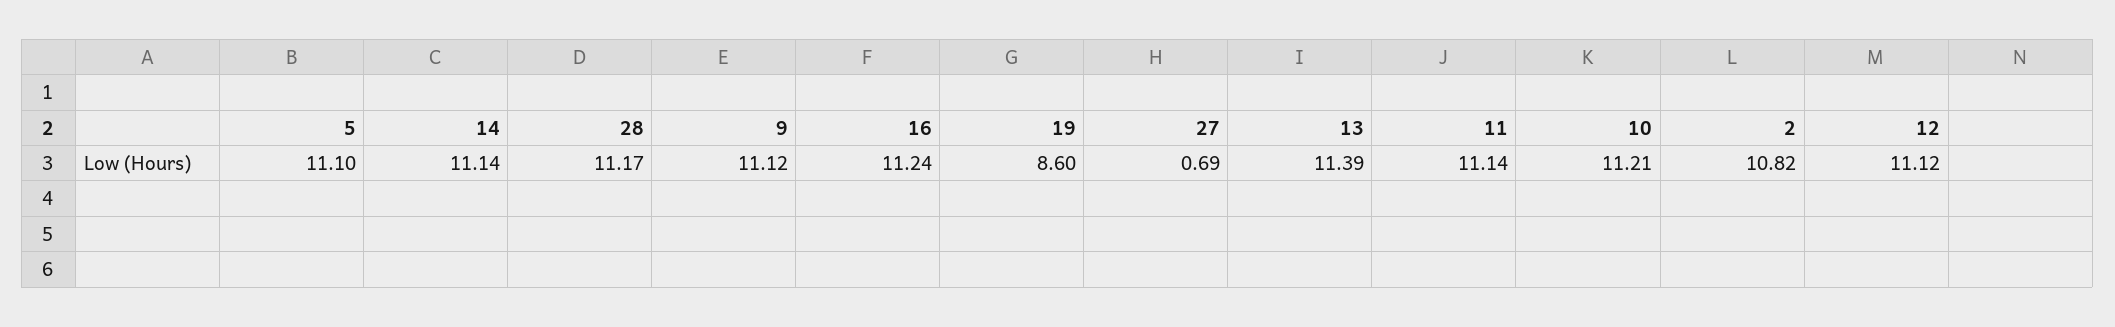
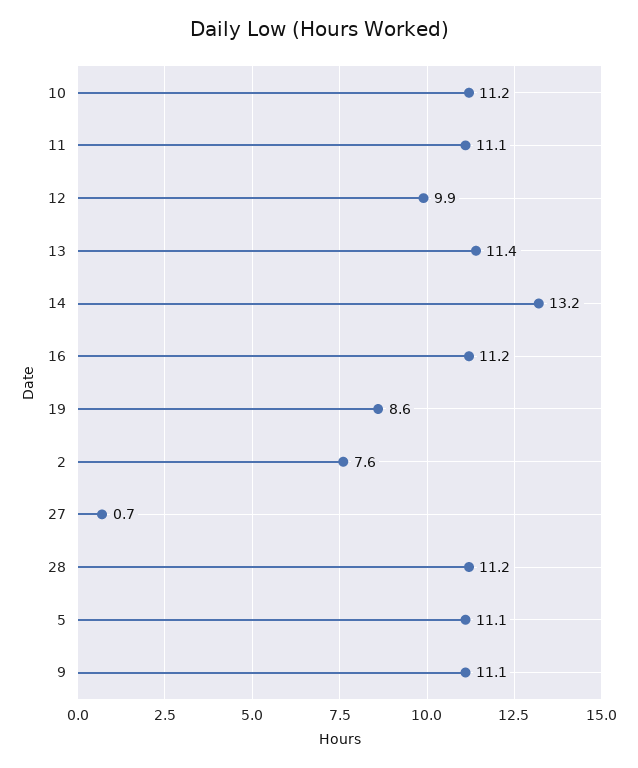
14: 11.14 -> 13.2
2: 10.82 -> 7.6
12: 11.12 -> 9.9

